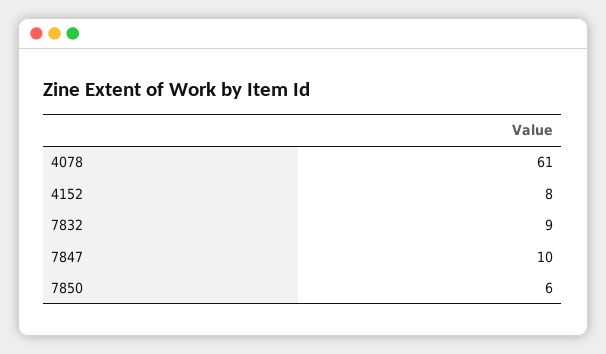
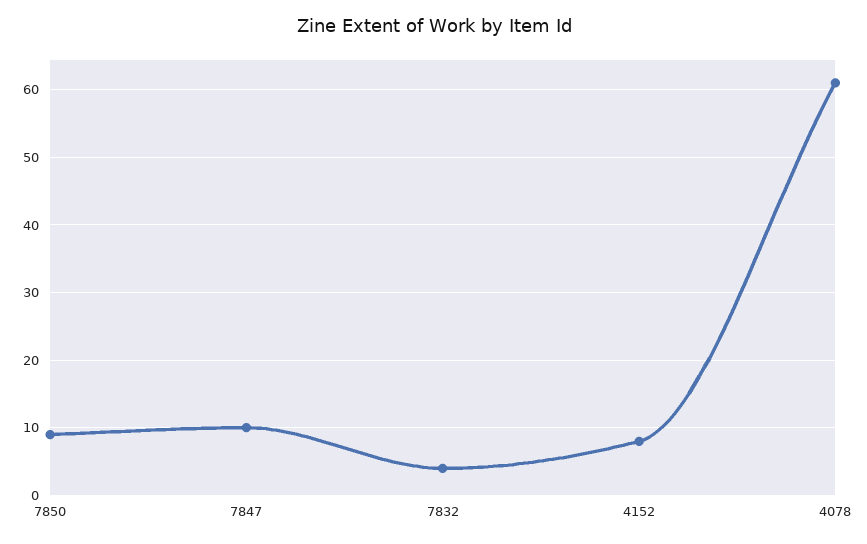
7832: 9 -> 4
7850: 6 -> 9

